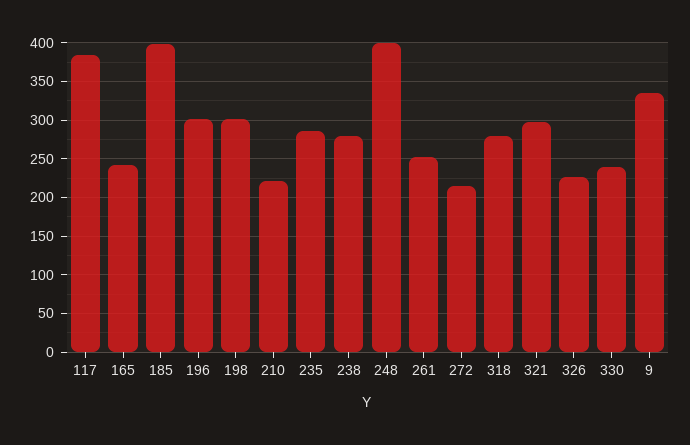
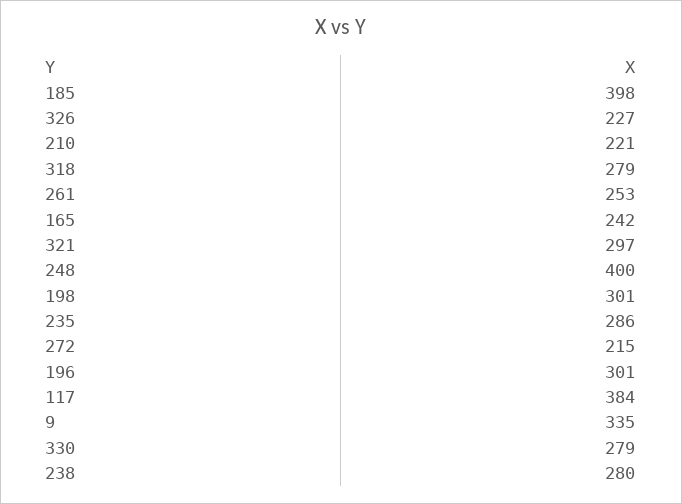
330: 240 -> 279

